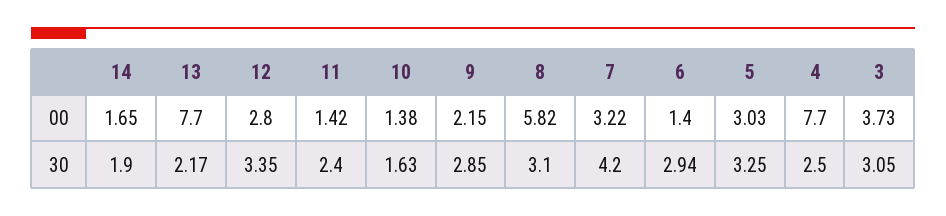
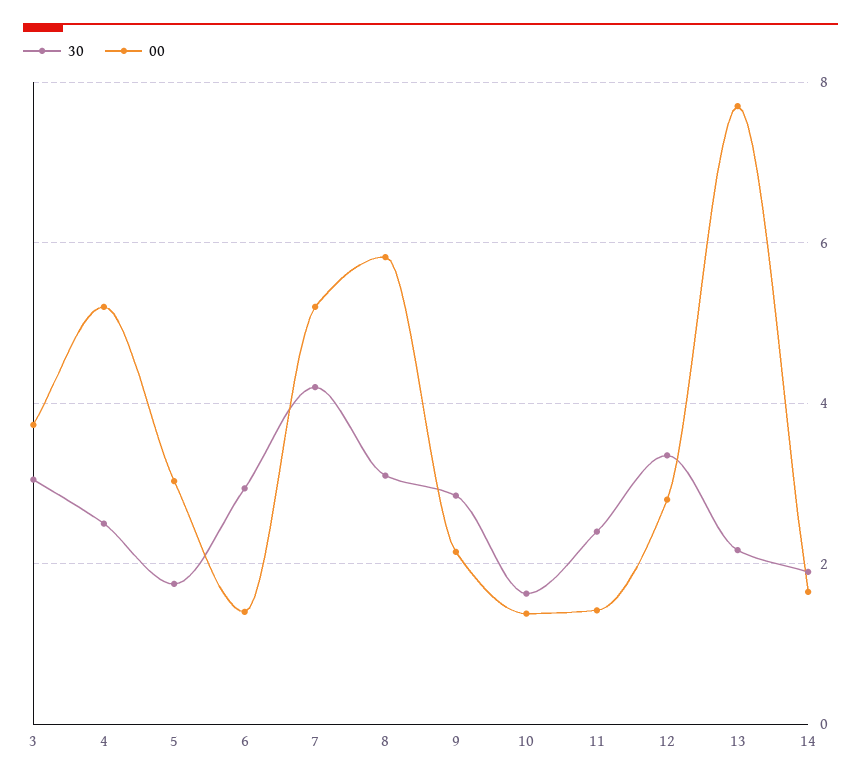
00, 7: 3.22 -> 5.2
00, 4: 7.7 -> 5.2
30, 5: 3.25 -> 1.8

